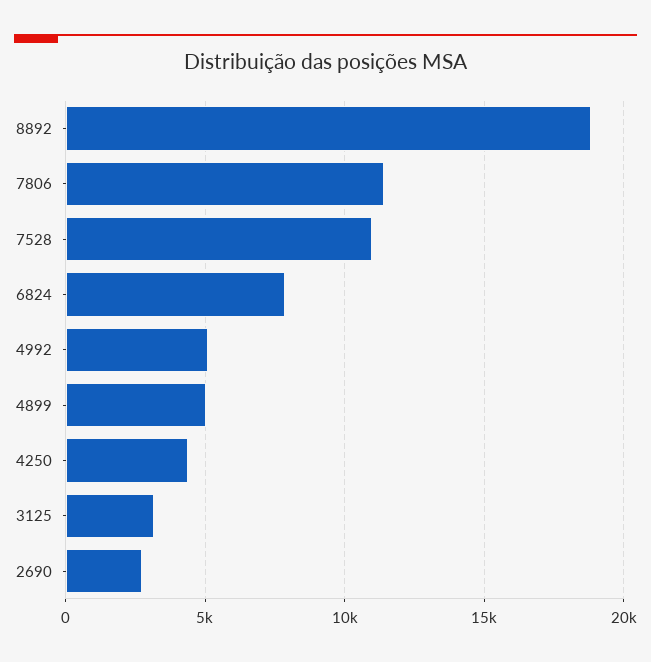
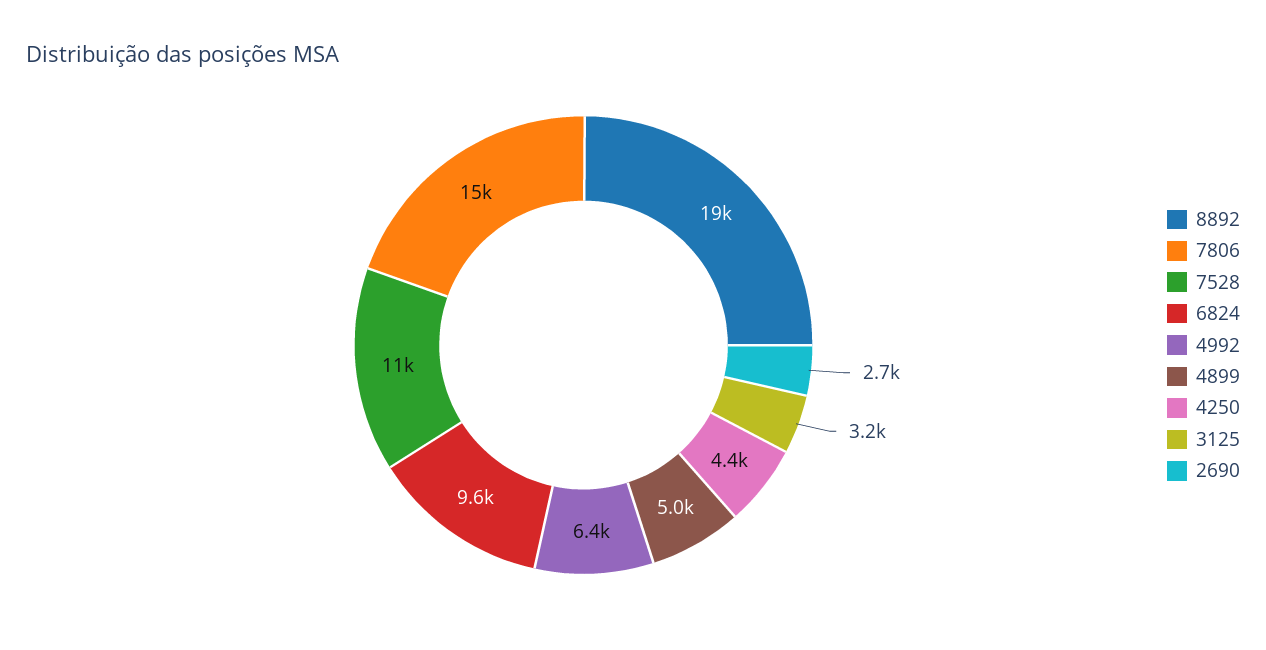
7806: 11500 -> 15000
6824: 8000 -> 9600
4992: 5000 -> 6400

